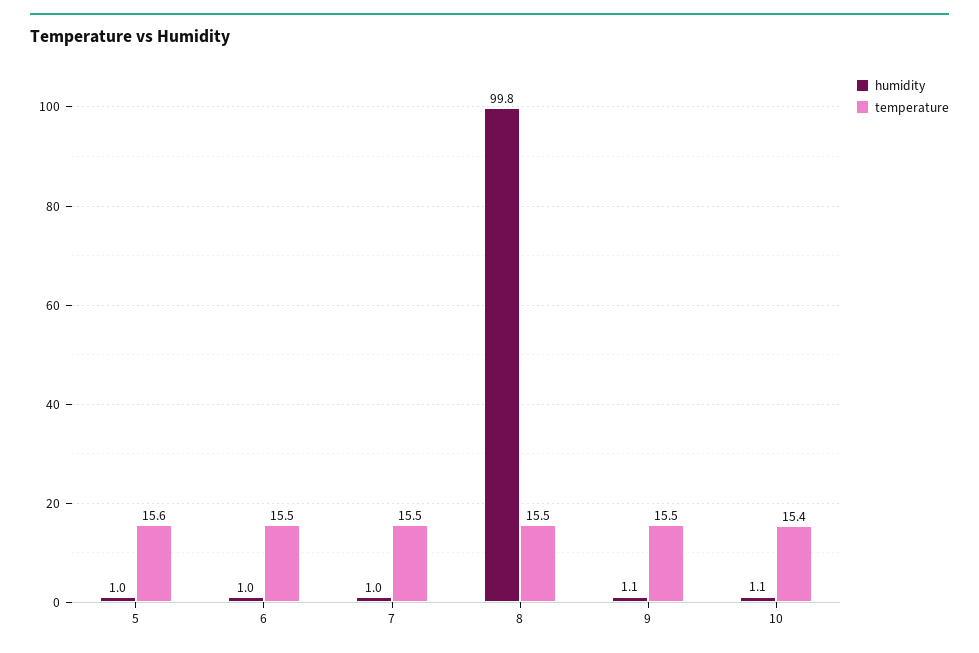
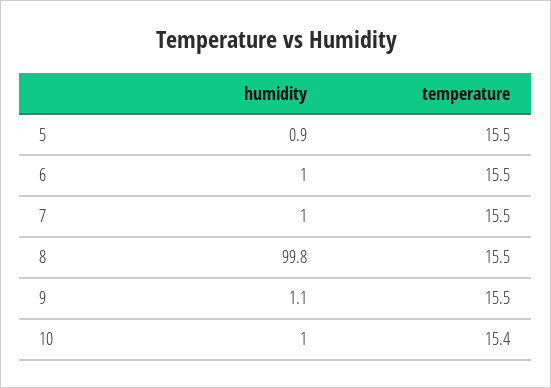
humidity, 5: 1 -> 0.9
temperature, 5: 15.6 -> 15.5
humidity, 10: 1.1 -> 1

